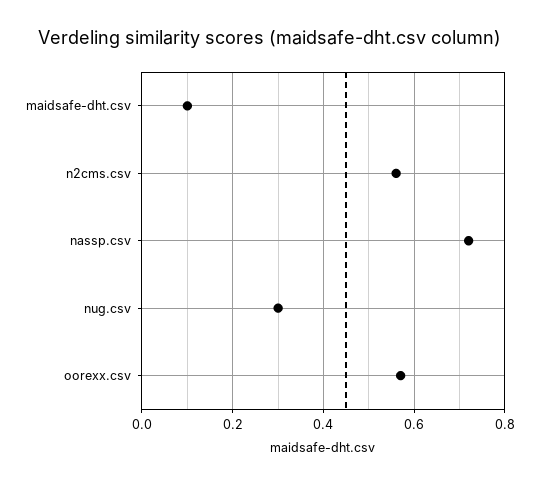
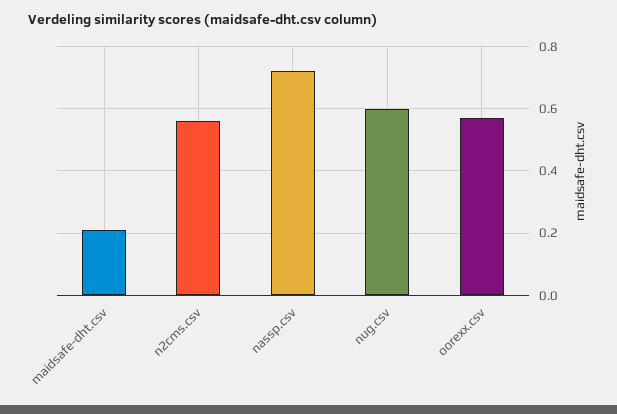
maidsafe-dht.csv: 0.1 -> 0.2
nug.csv: 0.3 -> 0.6

